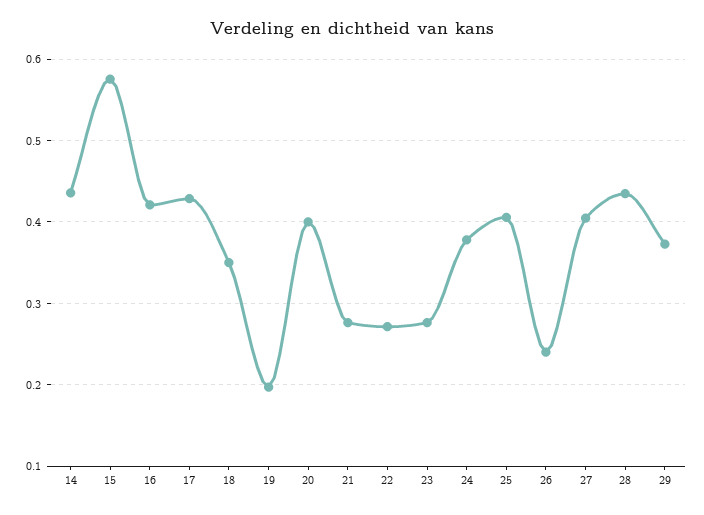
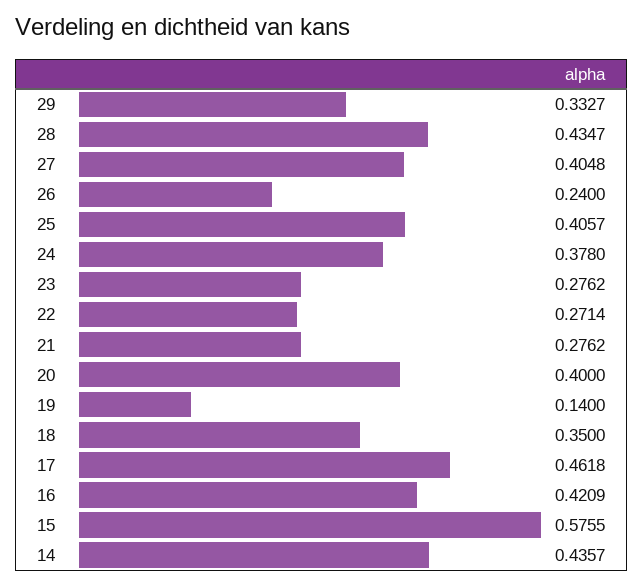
17: 0.43 -> 0.4618
19: 0.2 -> 0.14
29: 0.37 -> 0.3327

